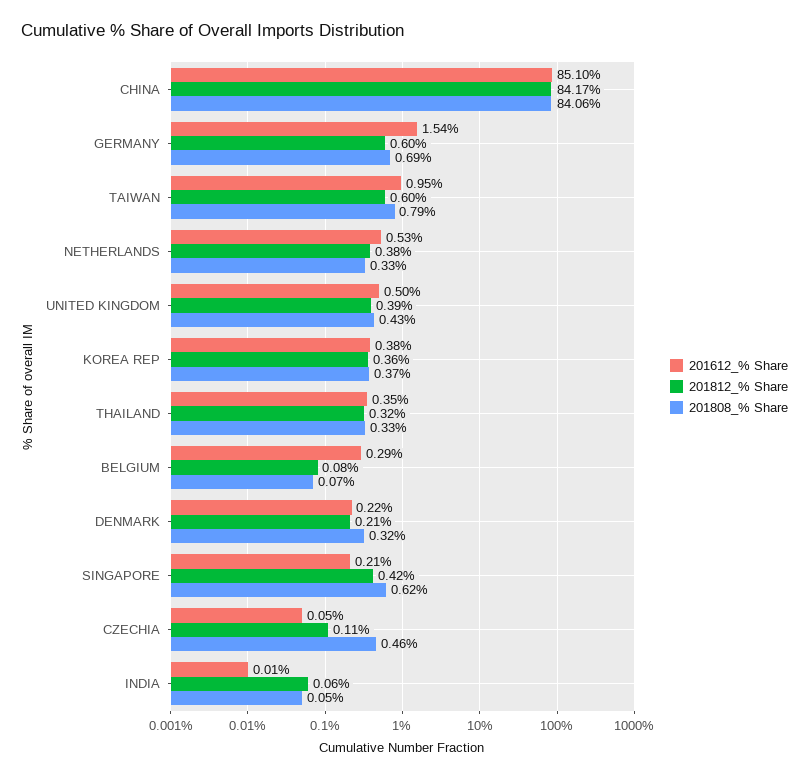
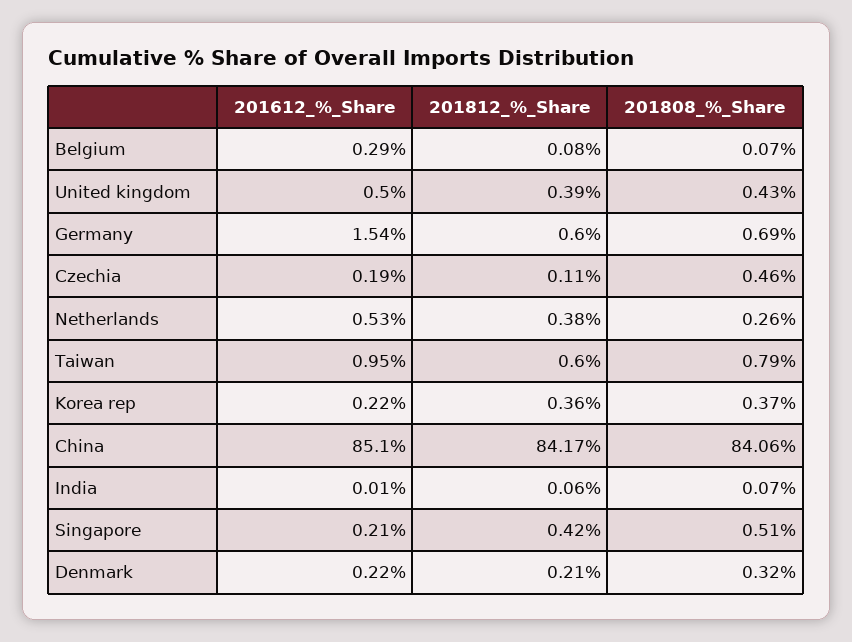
201808_% Share, NETHERLANDS: 0.33 -> 0.26
201612_% Share, KOREA REP: 0.38 -> 0.22
201612_% Share, THAILAND: 0.35 -> none
201812_% Share, THAILAND: 0.32 -> none
201808_% Share, THAILAND: 0.33 -> none
201808_% Share, SINGAPORE: 0.62 -> 0.51
201612_% Share, CZECHIA: 0.05 -> 0.19
201808_% Share, INDIA: 0.05 -> 0.07

